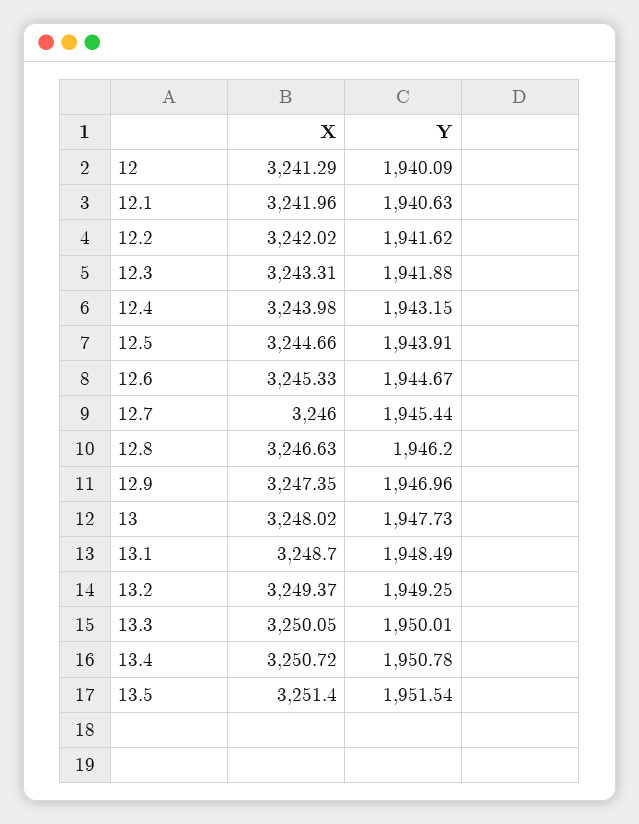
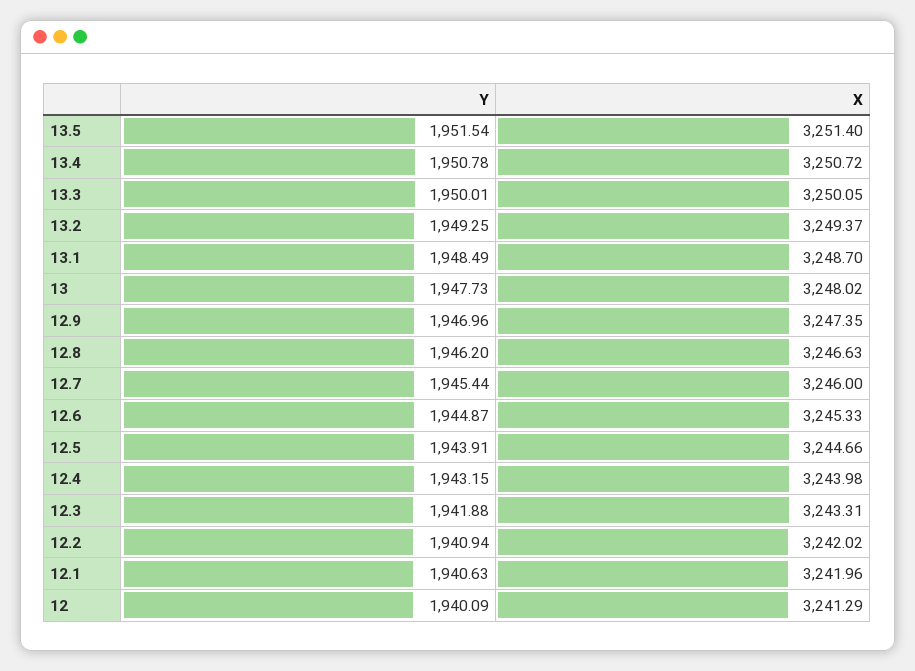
Y, 12.2: 1941.62 -> 1940.94
Y, 12.6: 1944.67 -> 1944.87

